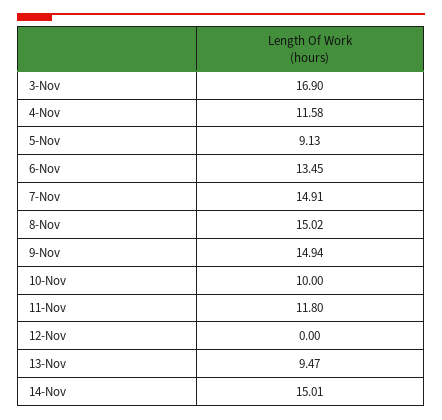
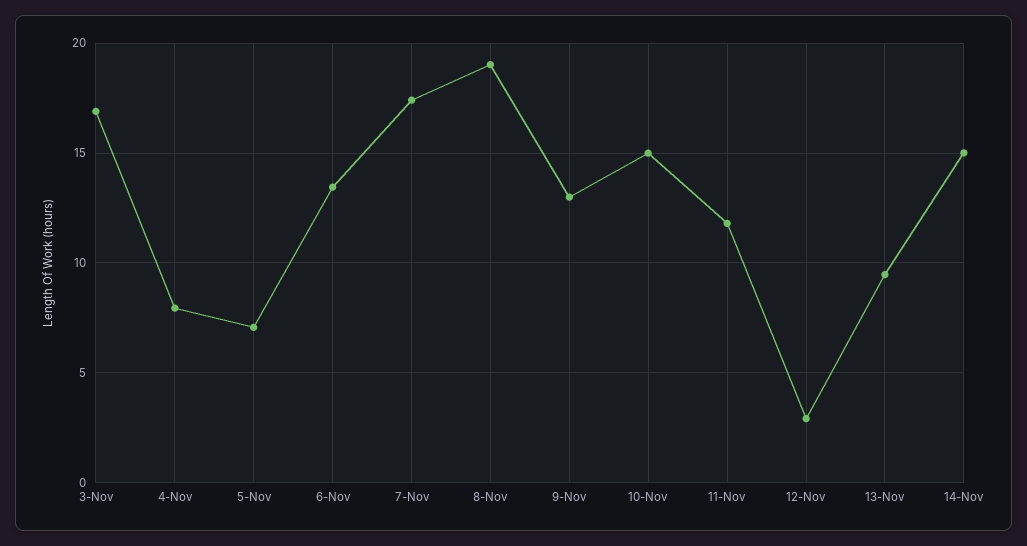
4-Nov: 11.58 -> 8
5-Nov: 9.13 -> 7
7-Nov: 14.91 -> 17.5
8-Nov: 15.02 -> 19
9-Nov: 14.94 -> 13
10-Nov: 10 -> 15
12-Nov: 0 -> 3

